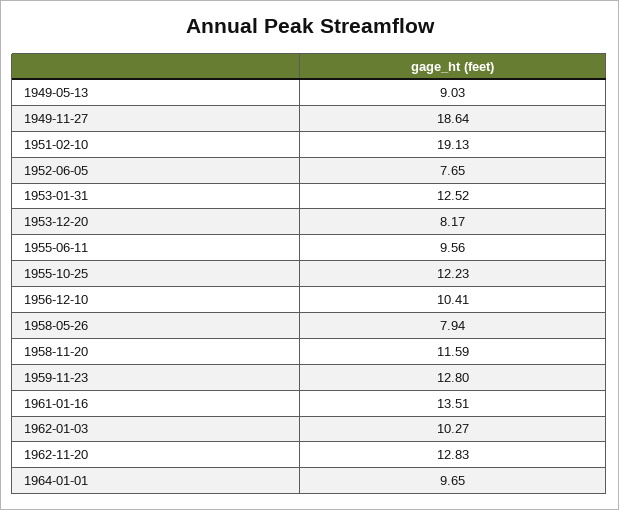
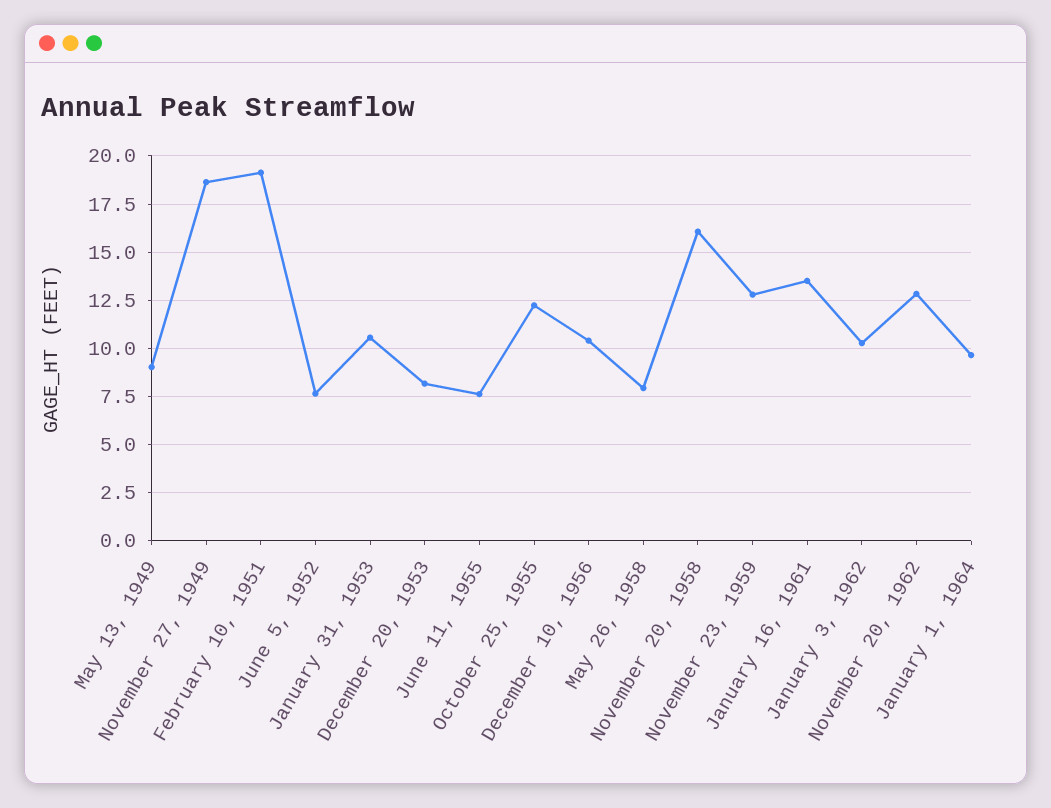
1953-01-31: 12.52 -> 10.5
1955-06-11: 9.56 -> 7.5
1958-11-20: 11.59 -> 16

